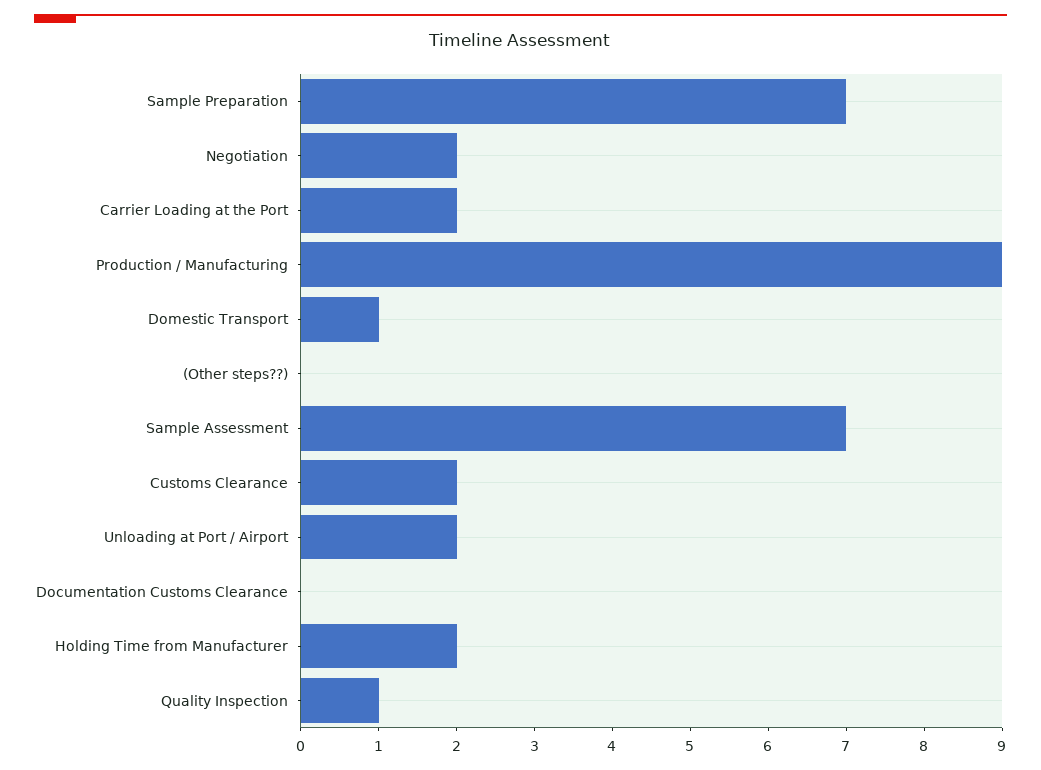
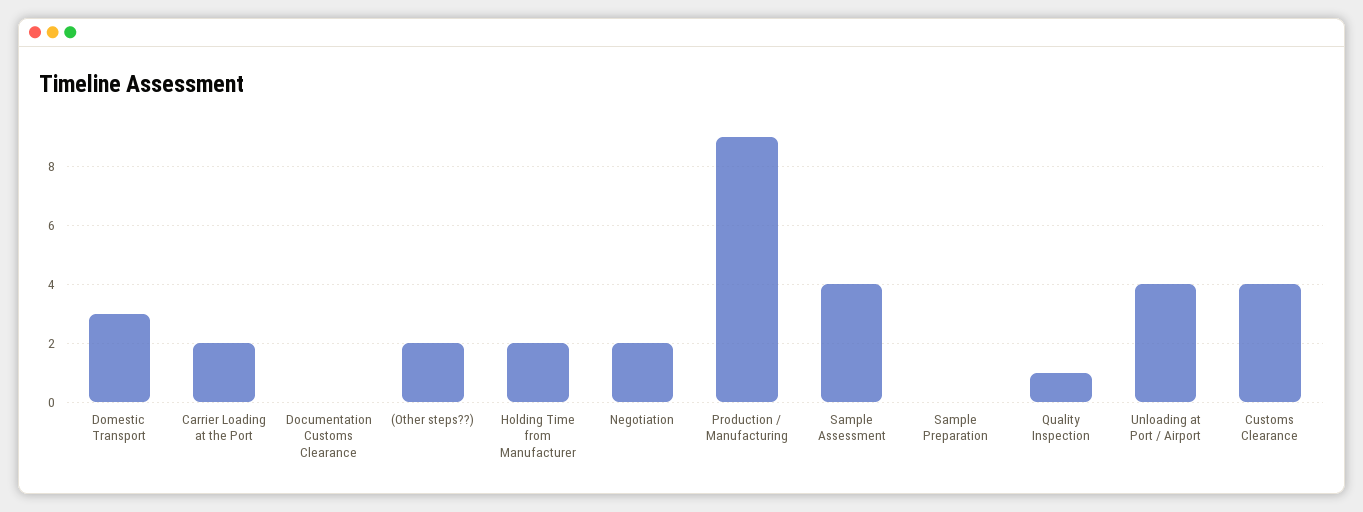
Sample Preparation: 7 -> 0
Domestic Transport: 1 -> 3
(Other steps??): 0 -> 2
Sample Assessment: 7 -> 4
Customs Clearance: 2 -> 4
Unloading at Port / Airport: 2 -> 4

